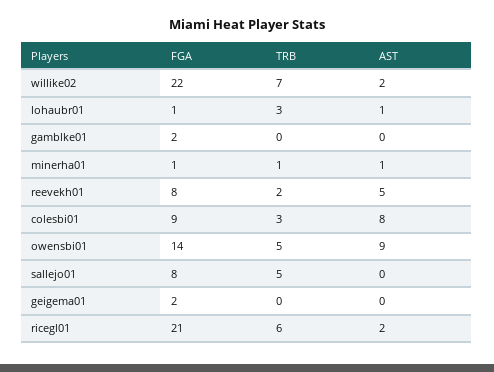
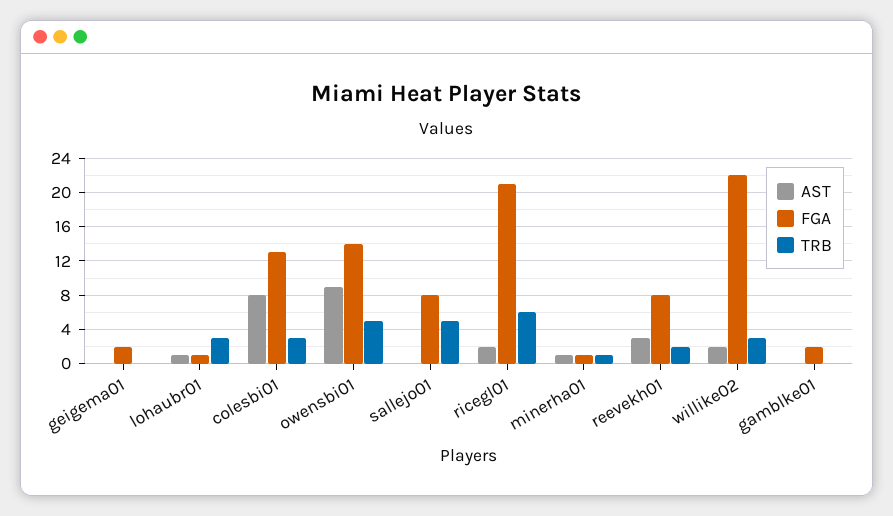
TRB, willike02: 7 -> 3
AST, reevekh01: 5 -> 3
FGA, colesbi01: 9 -> 13

